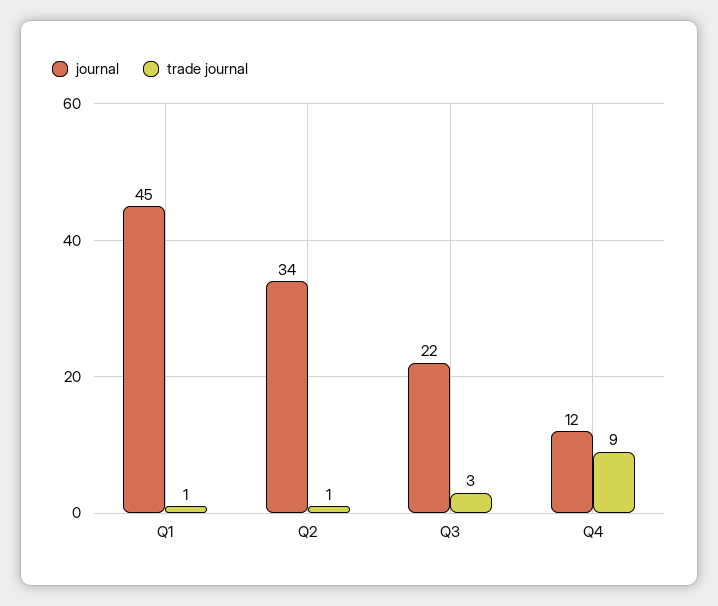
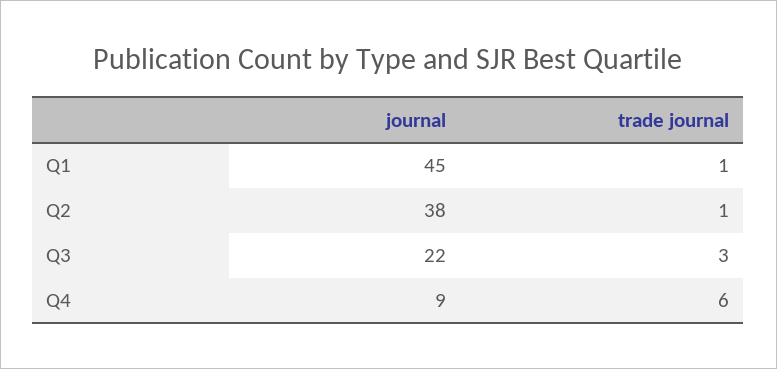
journal, Q2: 34 -> 38
journal, Q4: 12 -> 9
trade journal, Q4: 9 -> 6

